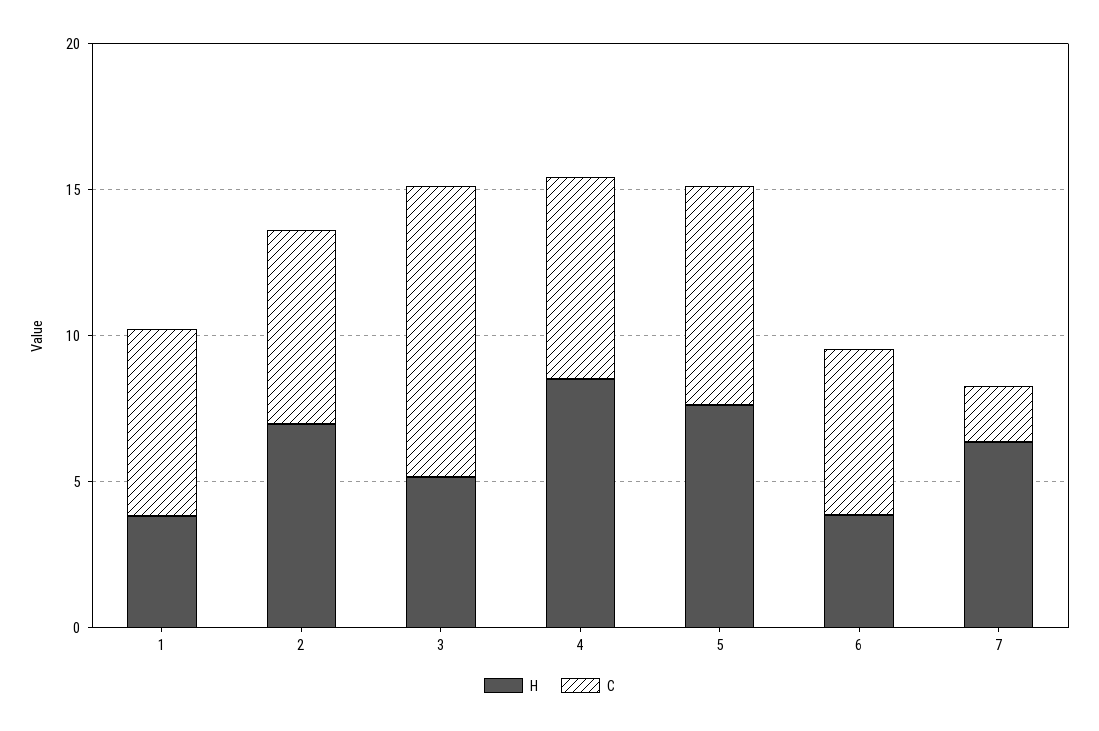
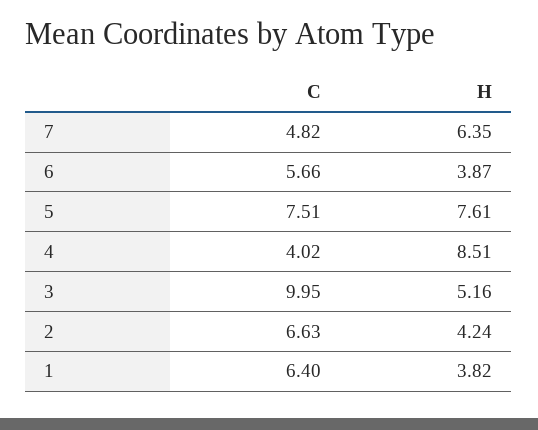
H, 2: 7 -> 4.24
C, 4: 7 -> 4.02
C, 7: 2 -> 4.82

